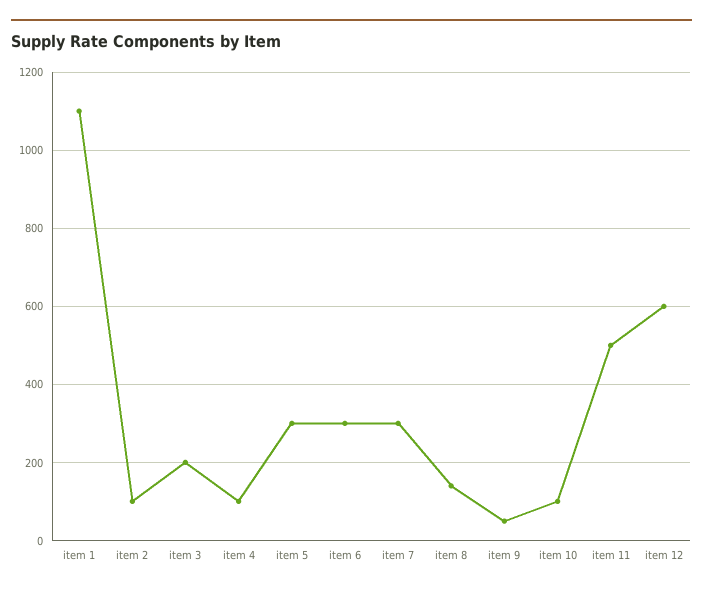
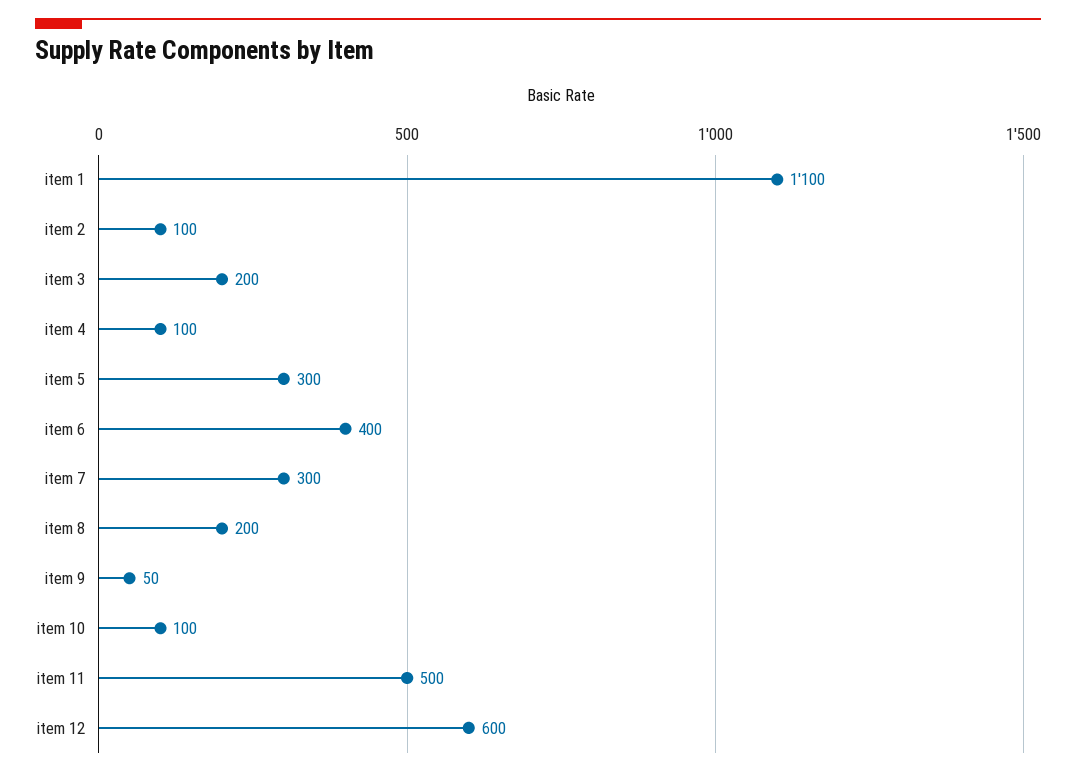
item 6: 300 -> 400
item 8: 140 -> 200

